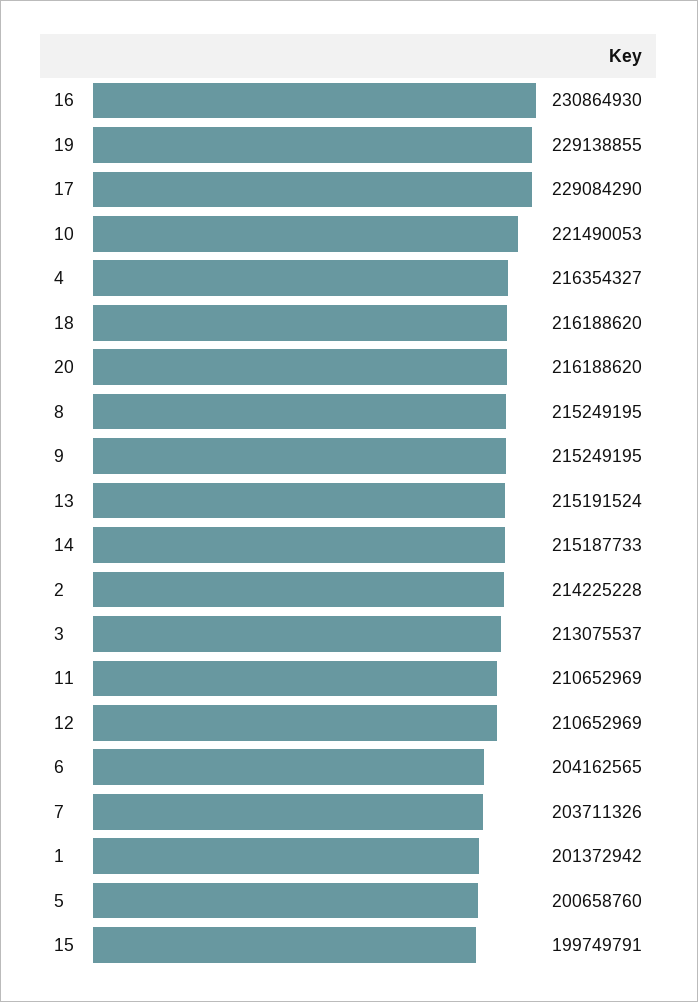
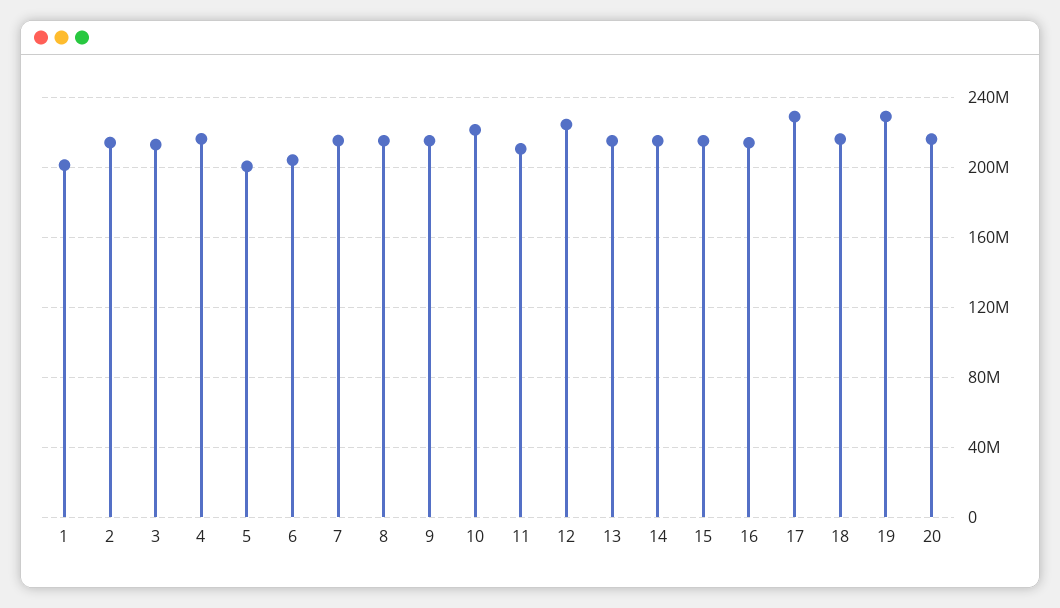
16: 230864930 -> 215000000
12: 210652969 -> 225000000
7: 203711326 -> 215000000
15: 199749791 -> 215000000

